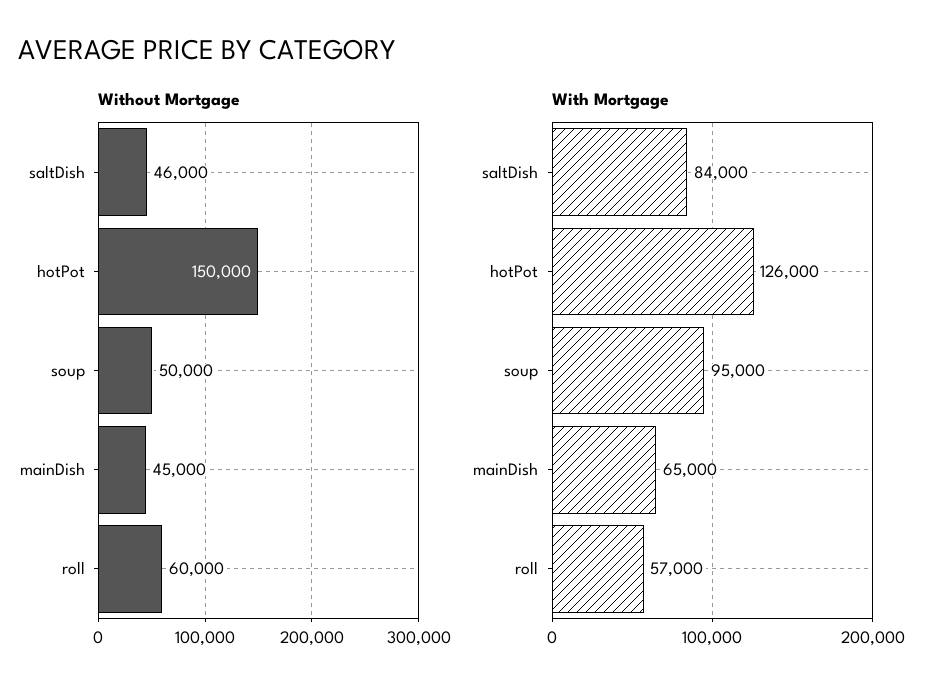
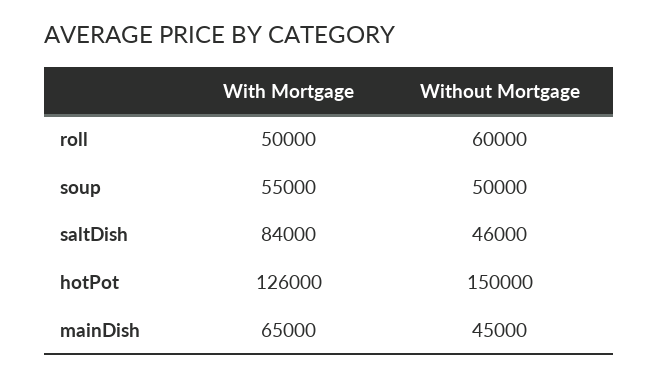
With Mortgage, soup: 95000 -> 55000
With Mortgage, roll: 57000 -> 50000

